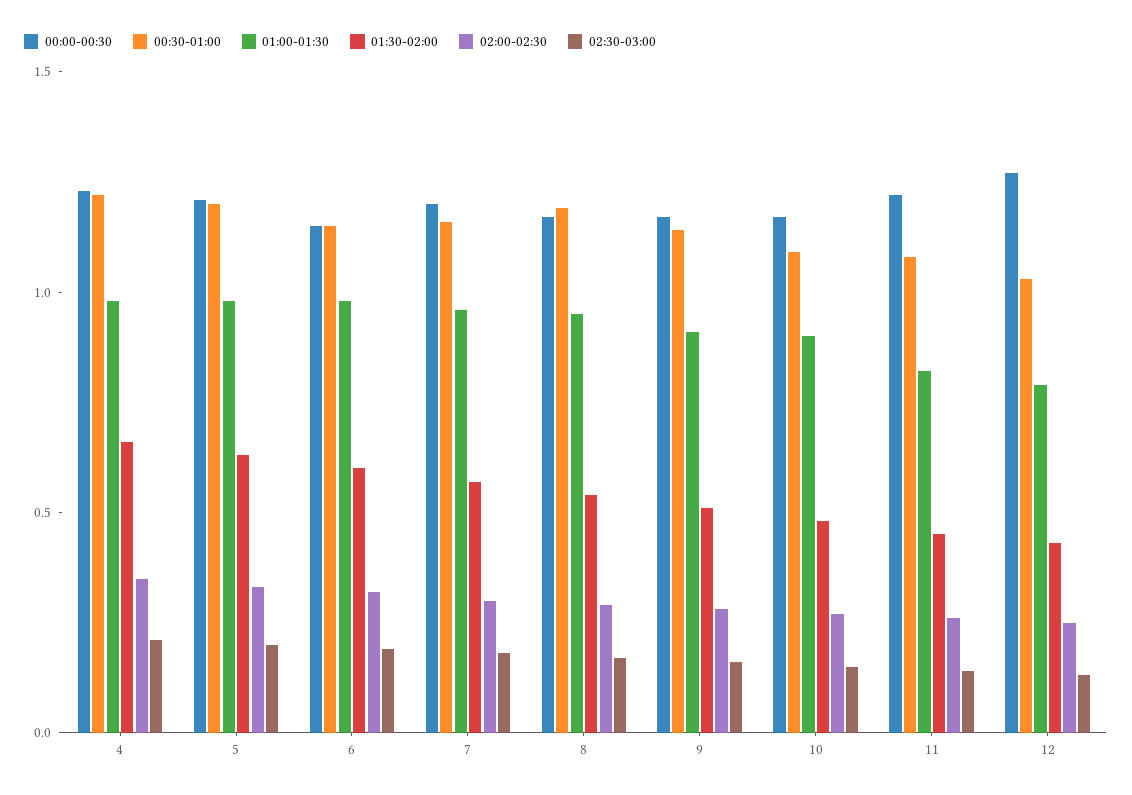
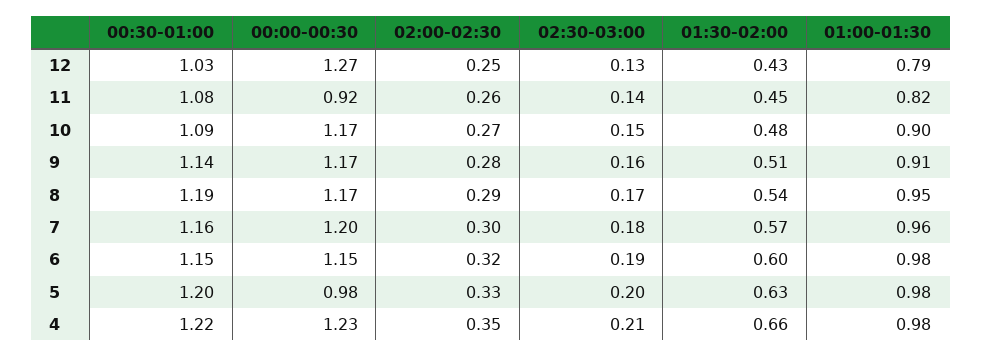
00:00-00:30, 5: 1.2 -> 0.98
00:00-00:30, 11: 1.2 -> 0.92

